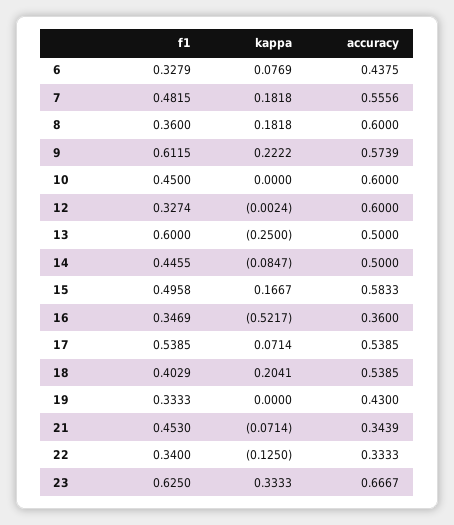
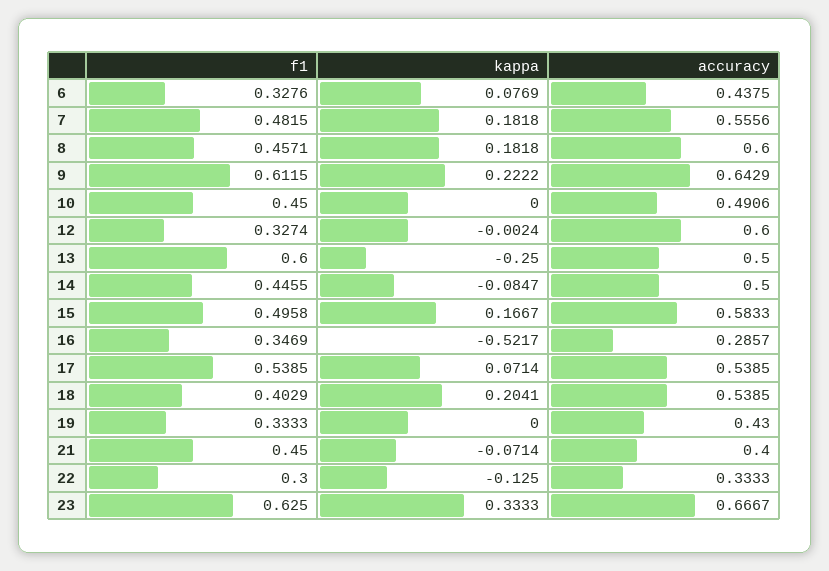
f1, 6: 0.3279 -> 0.3276
f1, 8: 0.36 -> 0.4571
accuracy, 9: 0.5739 -> 0.6429
accuracy, 10: 0.6 -> 0.4906
accuracy, 16: 0.36 -> 0.2857
f1, 21: 0.453 -> 0.45
accuracy, 21: 0.3439 -> 0.4
f1, 22: 0.34 -> 0.3

